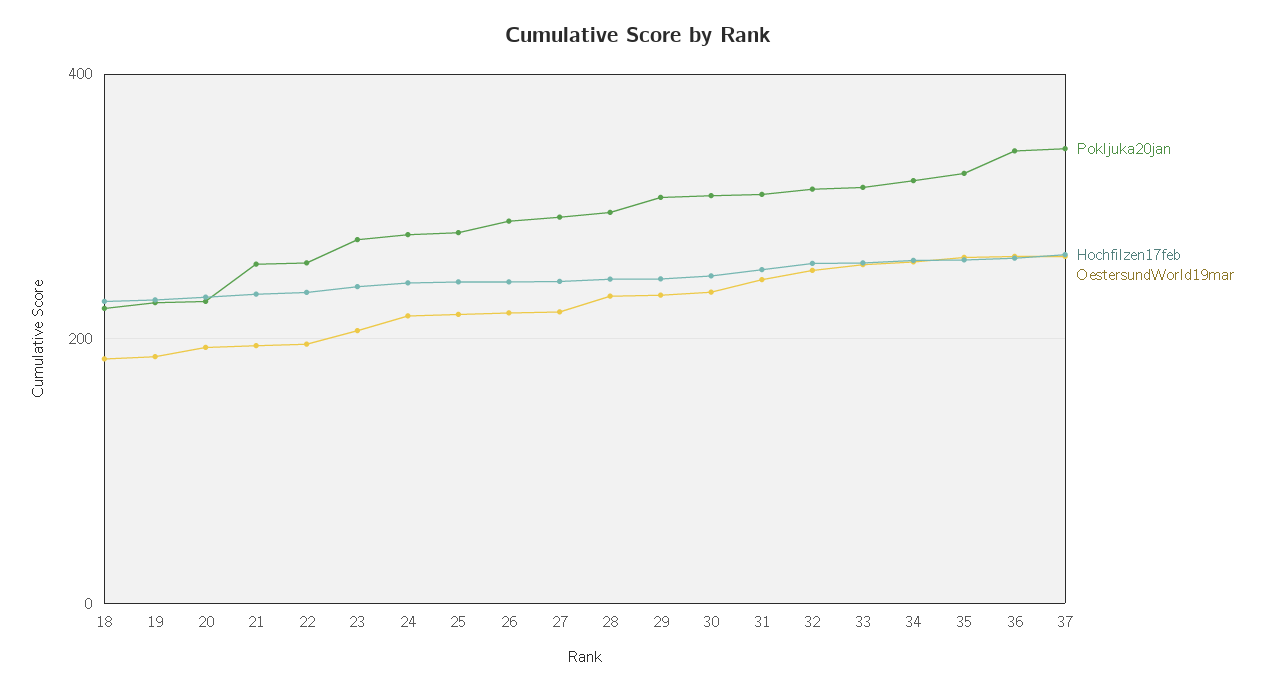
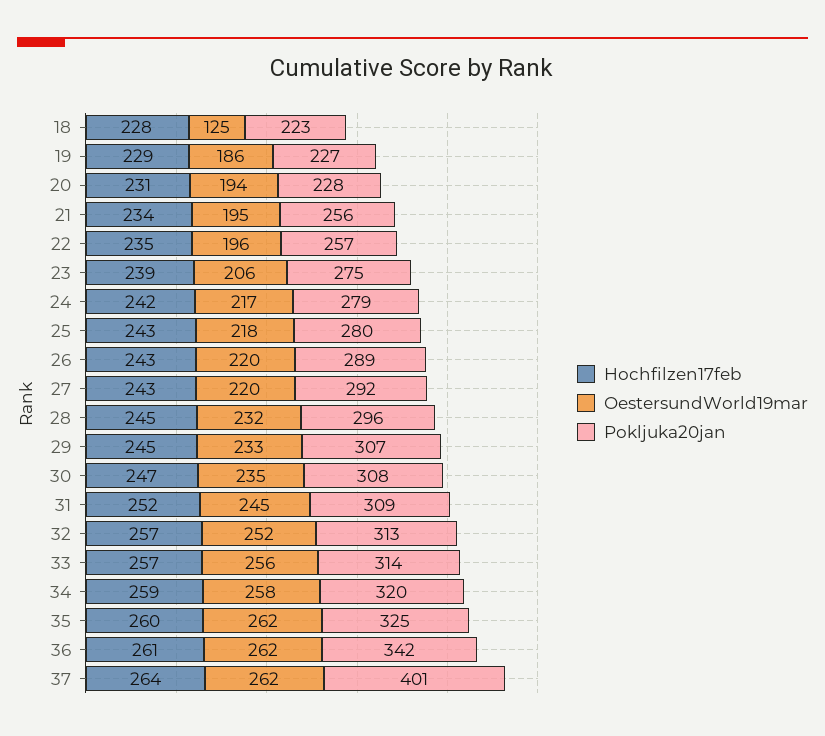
OestersundWorld19mar, 18: 180 -> 125
Pokljuka20jan, 37: 340 -> 401

